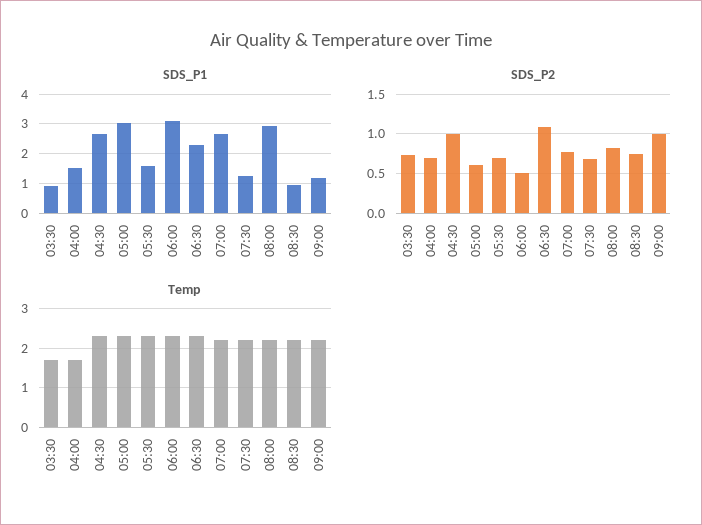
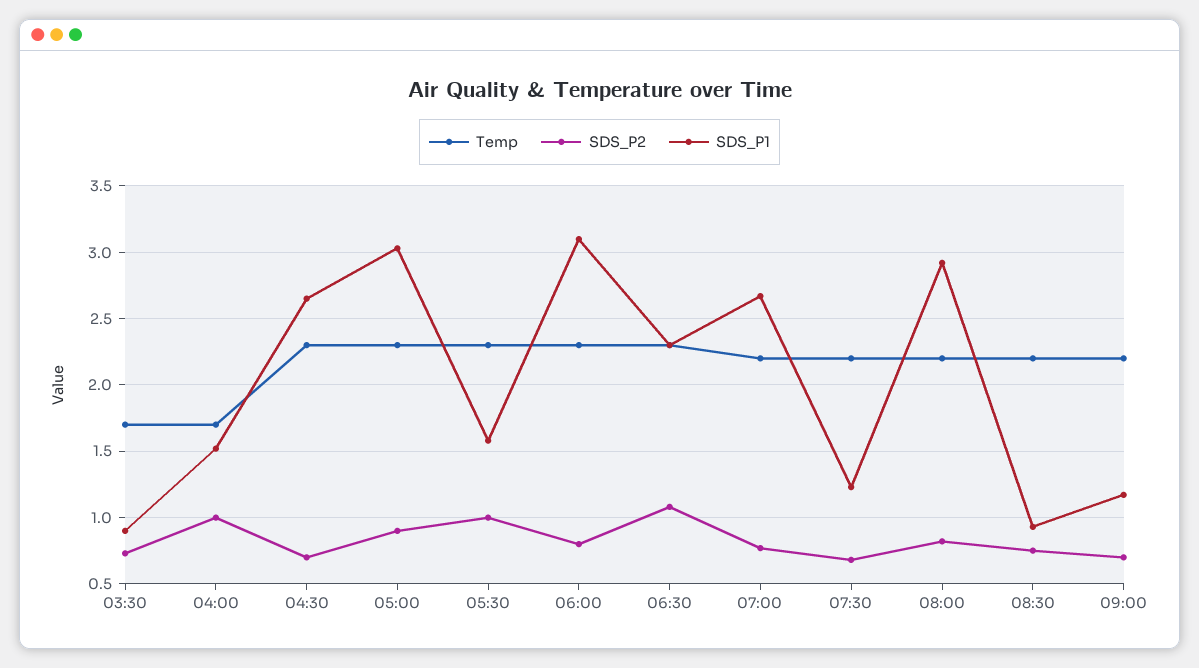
SDS_P2, 04:00: 0.7 -> 1
SDS_P2, 04:30: 1 -> 0.7
SDS_P2, 05:00: 0.6 -> 0.9
SDS_P2, 05:30: 0.7 -> 1
SDS_P2, 06:00: 0.5 -> 0.8
SDS_P2, 09:00: 1 -> 0.7

